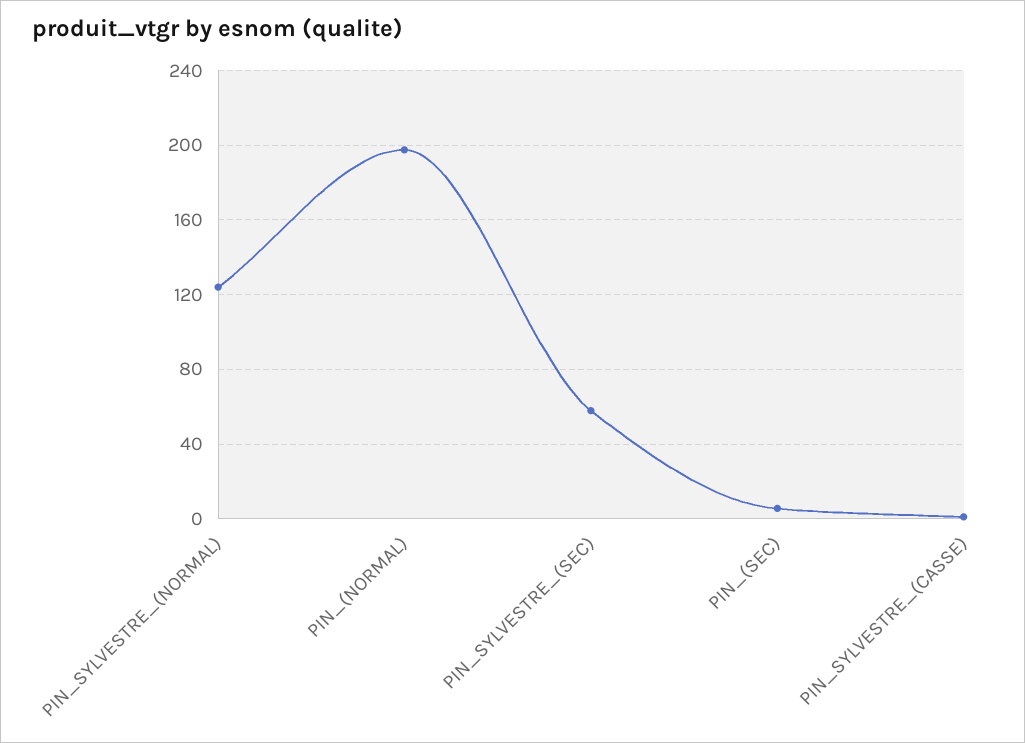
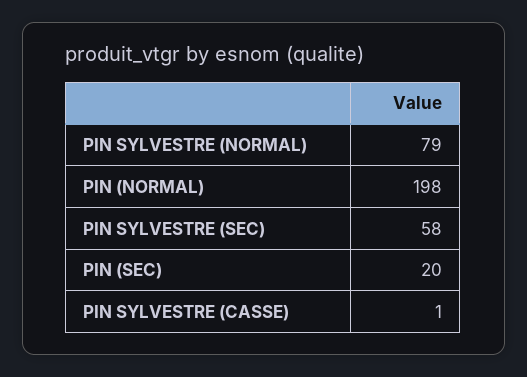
PIN_SYLVESTRE_(NORMAL): 125 -> 79
PIN_(SEC): 5 -> 20

